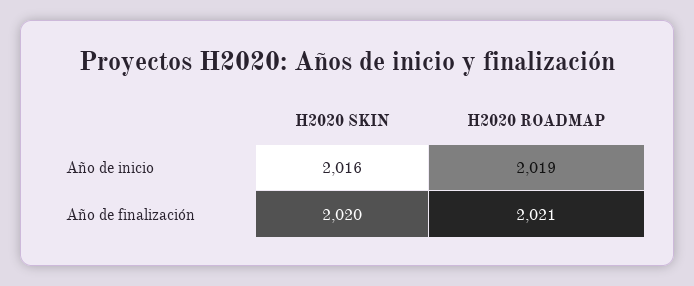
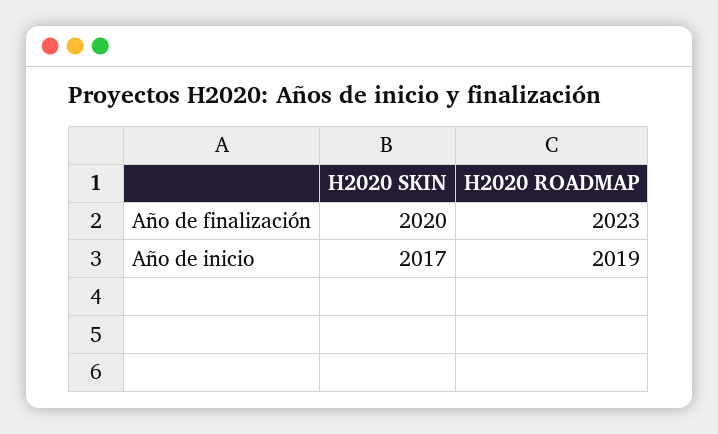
H2020 SKIN, Año de inicio: 2016 -> 2017
H2020 ROADMAP, Año de finalización: 2021 -> 2023

